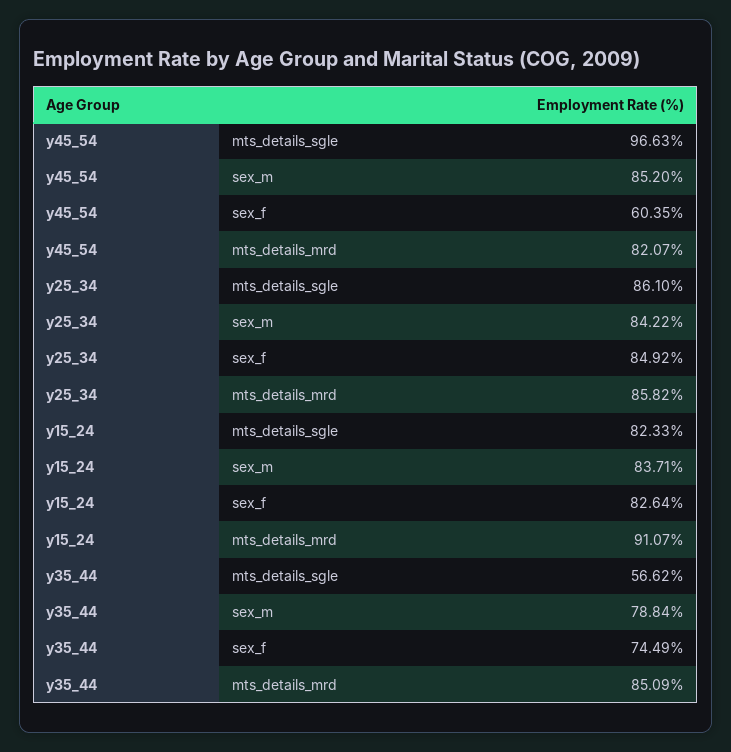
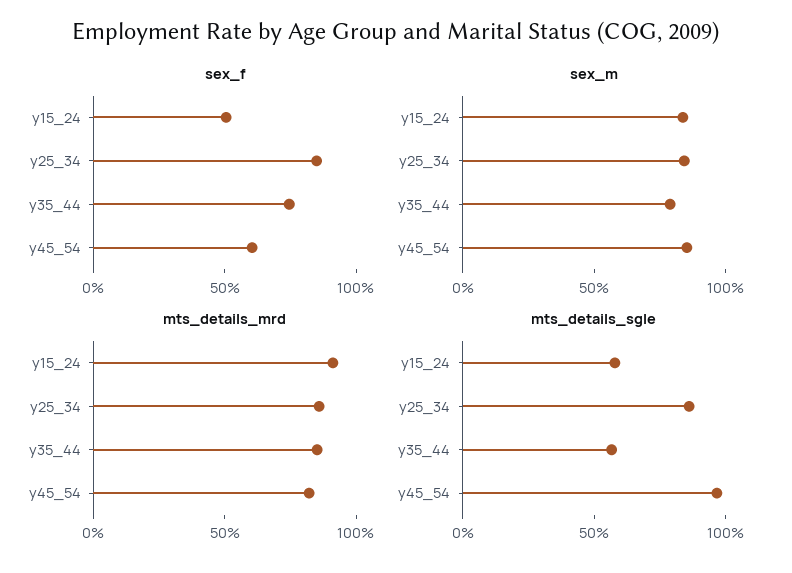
mts_details_sgle, y15_24: 82.33 -> 60
sex_f, y15_24: 82.64 -> 50

